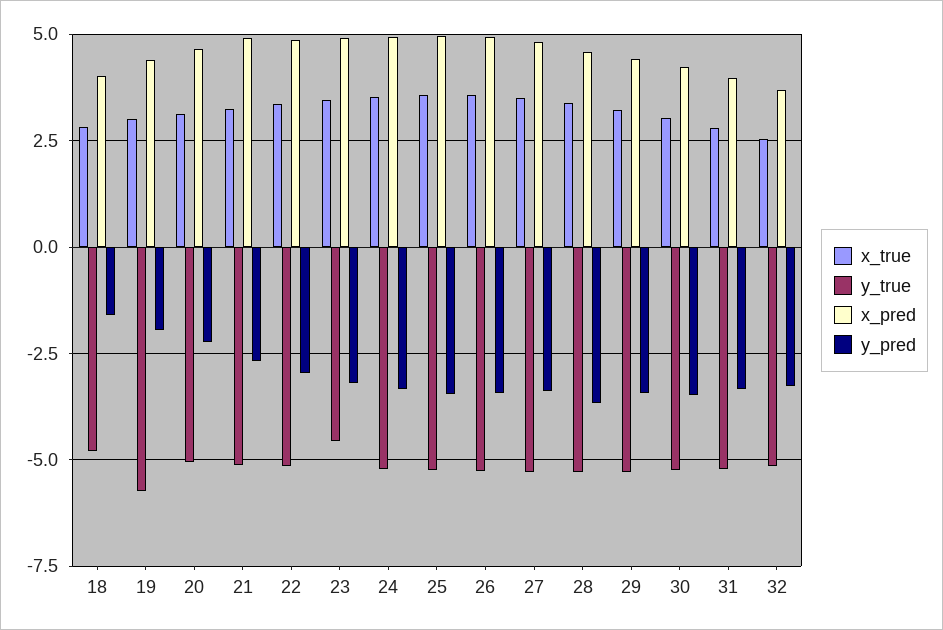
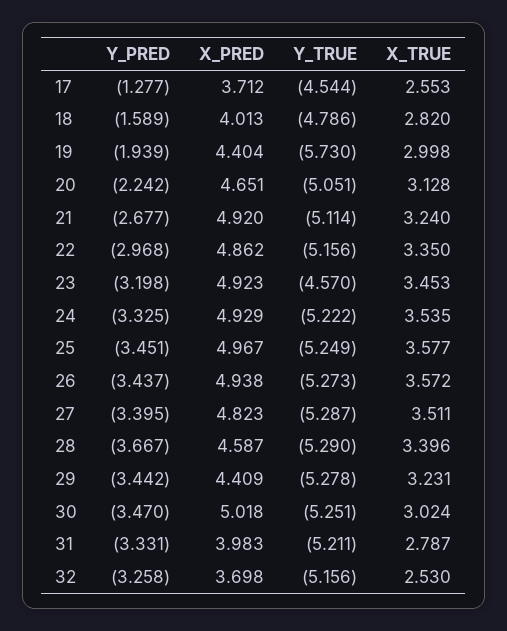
x_pred, 30: 4.25 -> 5.018
y_pred, 17: none -> -1.277
x_pred, 17: none -> 3.712
y_true, 17: none -> -4.544
x_true, 17: none -> 2.553

